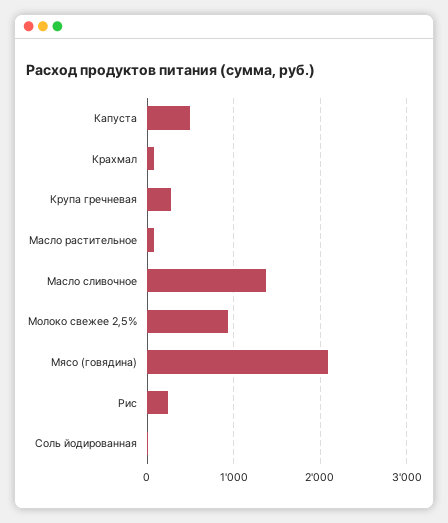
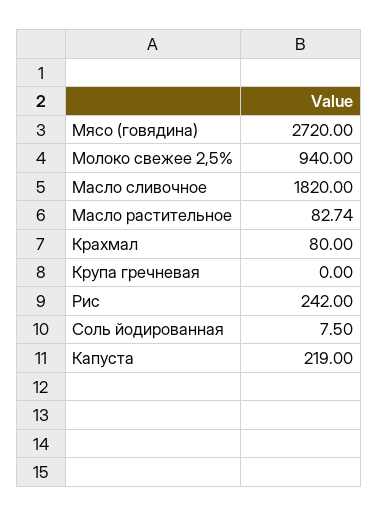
Капуста: 500 -> 219
Крупа гречневая: 300 -> 0
Масло сливочное: 1400 -> 1820
Мясо (говядина): 2100 -> 2720

